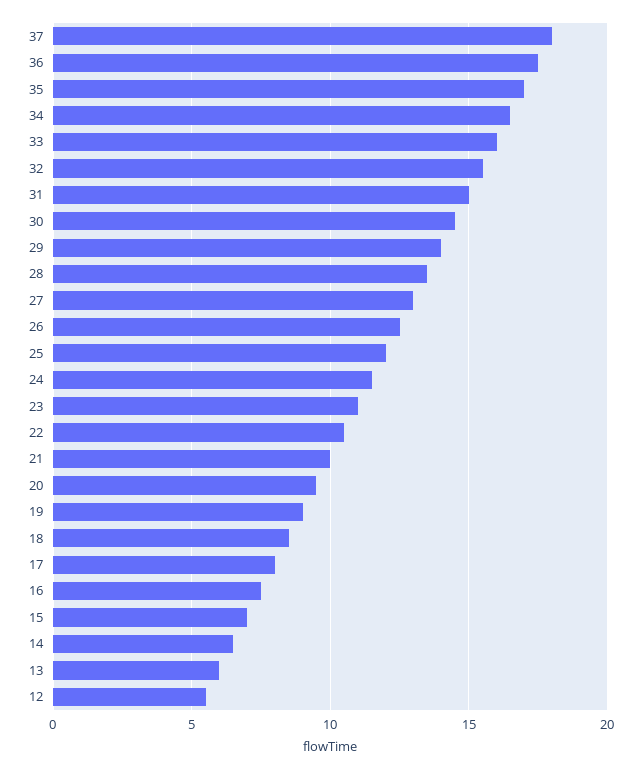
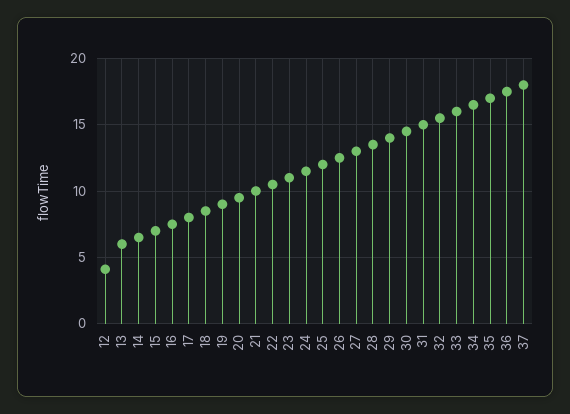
12: 5.5 -> 4

